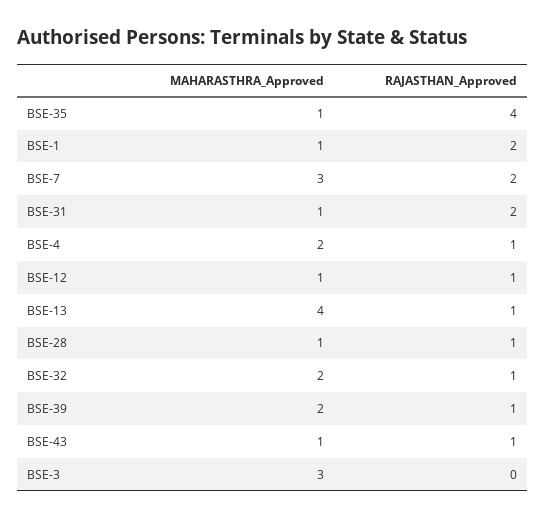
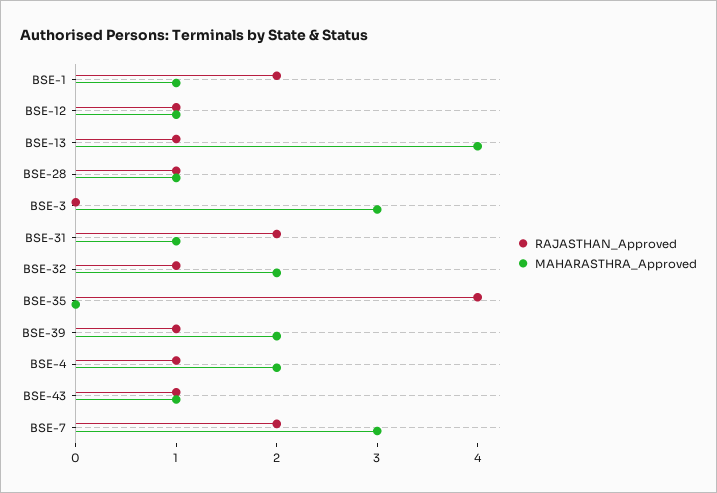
MAHARASTHRA_Approved, BSE-35: 1 -> 0

